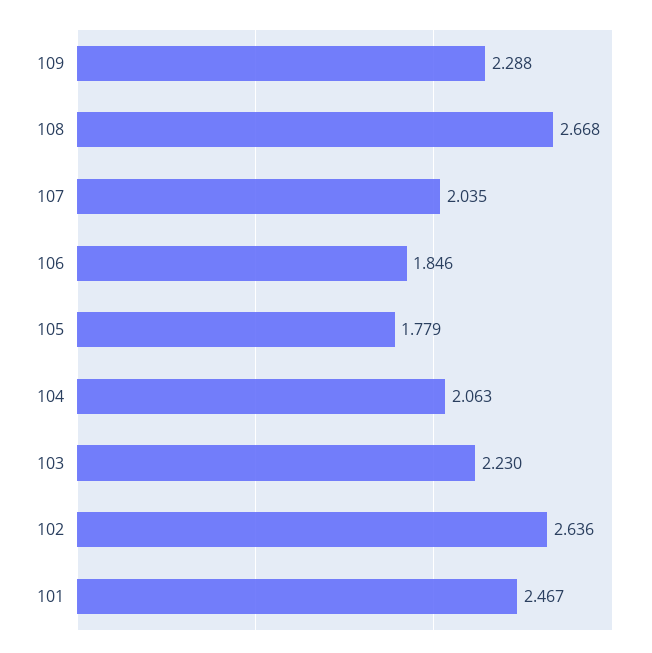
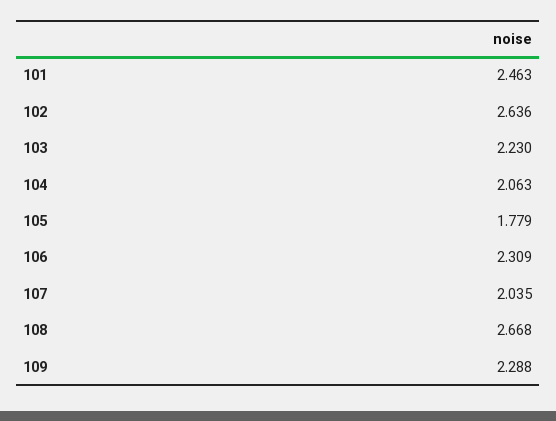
106: 1.846 -> 2.309
101: 2.467 -> 2.463

